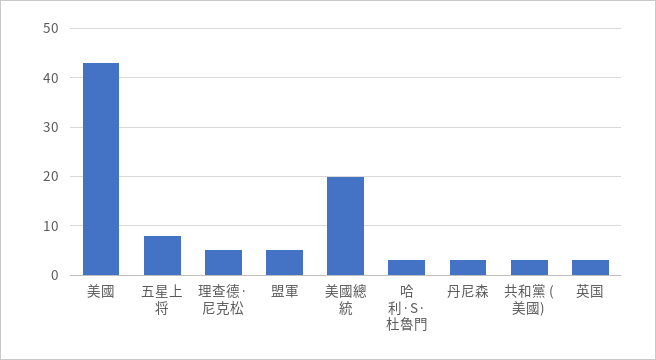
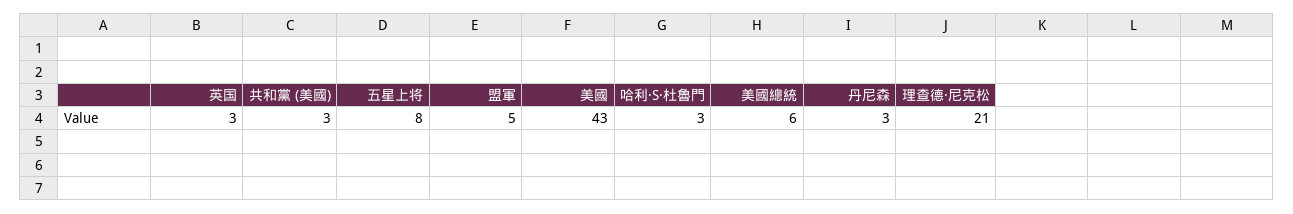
理查德·尼克松: 5 -> 21
美國總統: 20 -> 6

